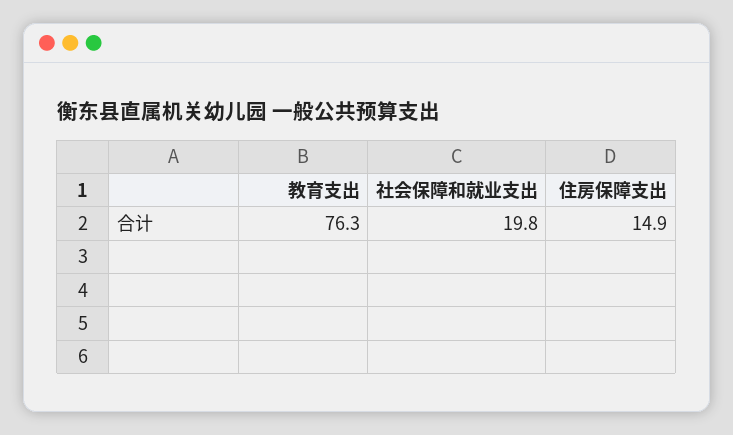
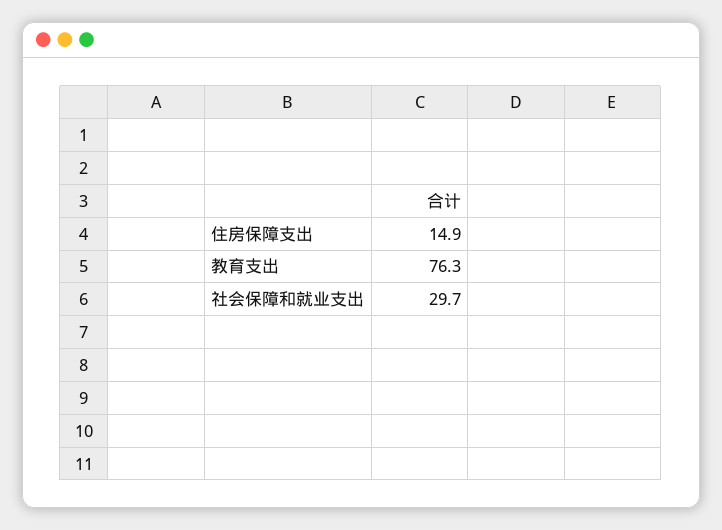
社会保障和就业支出: 19.8 -> 29.7

